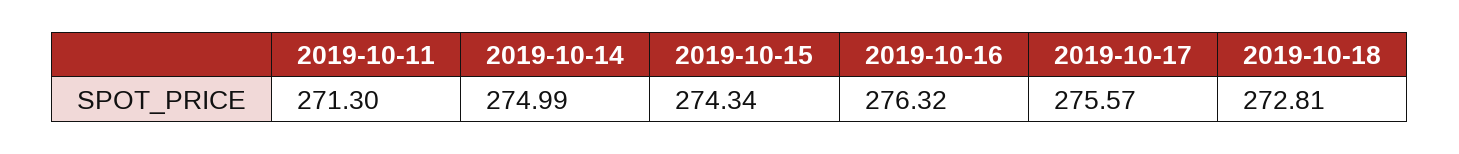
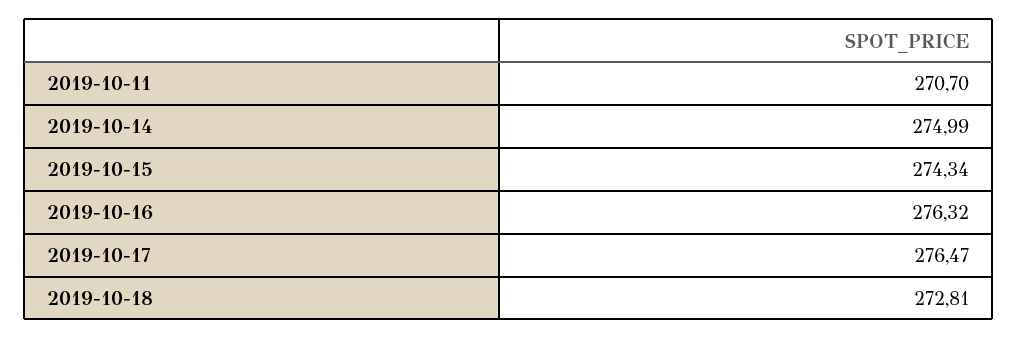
2019-10-11: 271.3 -> 270.7
2019-10-17: 275.57 -> 276.47

